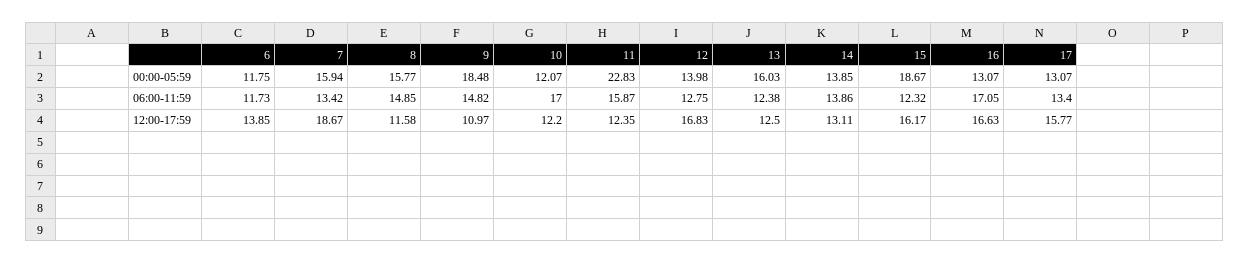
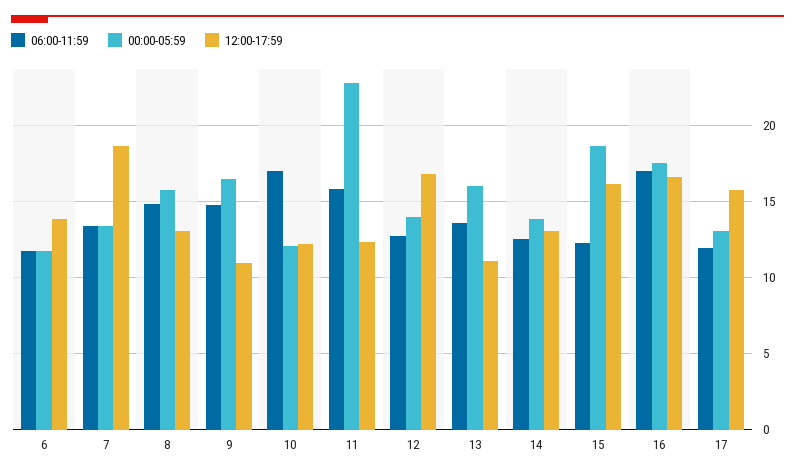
00:00-05:59, 7: 15.94 -> 13.5
00:00-05:59, 9: 18.48 -> 16.5
00:00-05:59, 16: 13.07 -> 17.5
06:00-11:59, 13: 12.38 -> 13.5
06:00-11:59, 14: 13.86 -> 12.5
06:00-11:59, 17: 13.4 -> 12
12:00-17:59, 8: 11.58 -> 13
12:00-17:59, 13: 12.5 -> 11

